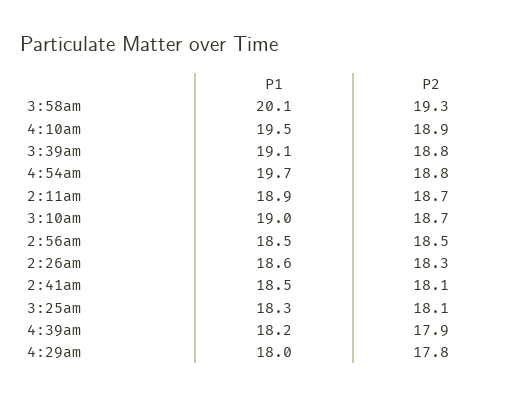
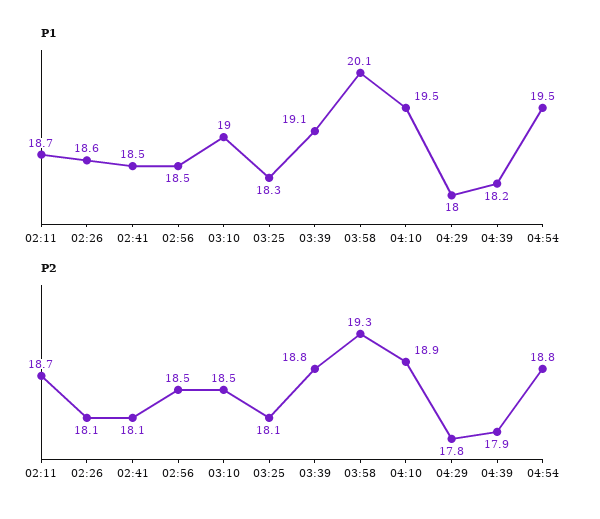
P1, 4:54am: 19.7 -> 19.5
P1, 2:11am: 18.9 -> 18.7
P2, 3:10am: 18.7 -> 18.5
P2, 2:26am: 18.3 -> 18.1

